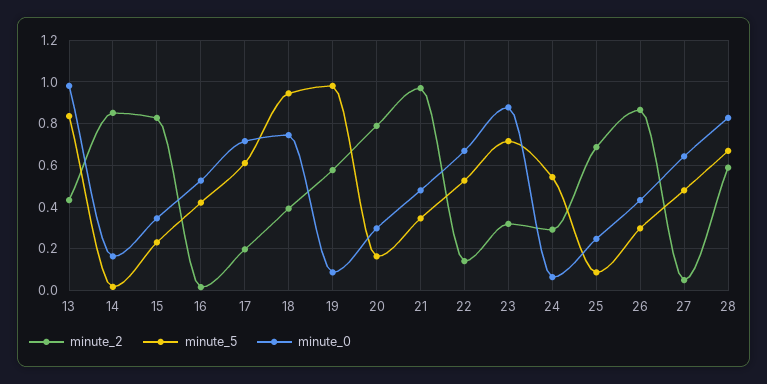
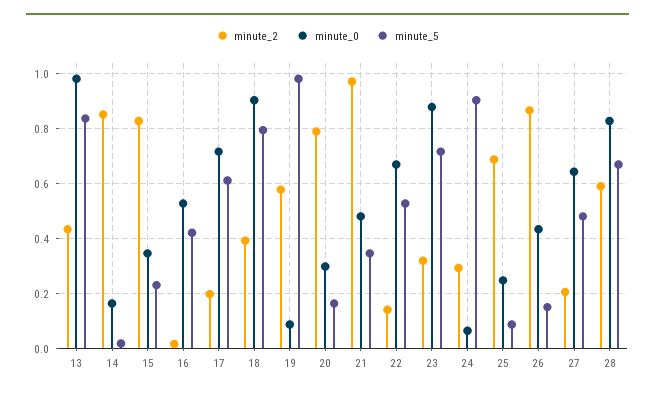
minute_5, 18: 0.95 -> 0.8
minute_0, 18: 0.75 -> 0.9
minute_5, 24: 0.55 -> 0.9
minute_5, 26: 0.3 -> 0.15
minute_2, 27: 0.05 -> 0.2

